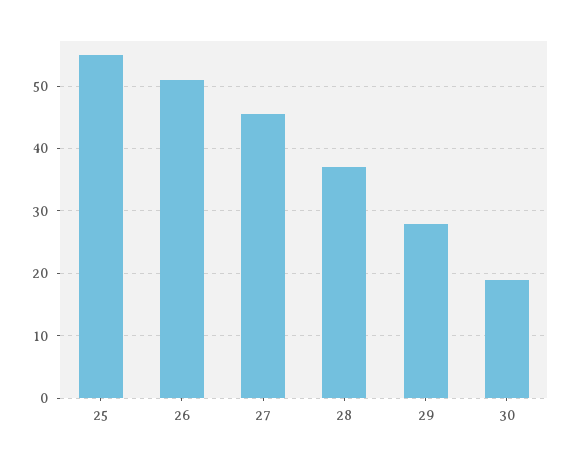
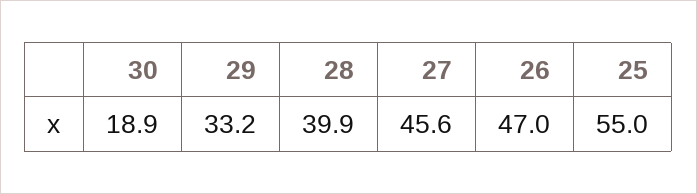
26: 51 -> 47
28: 37 -> 39.9
29: 28 -> 33.2

